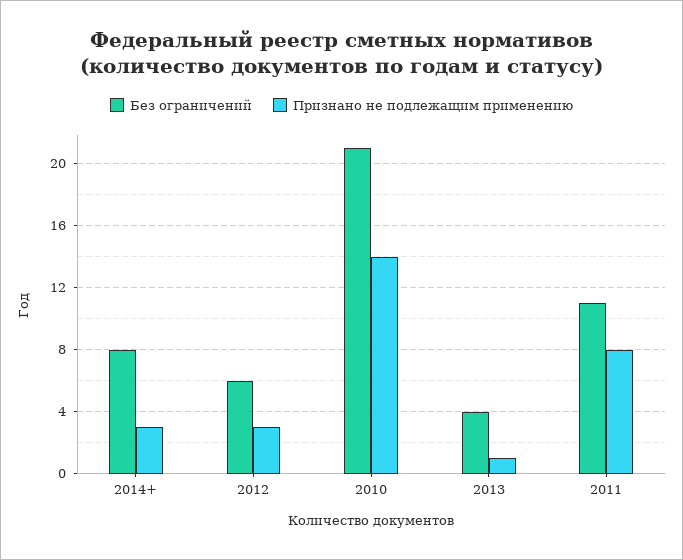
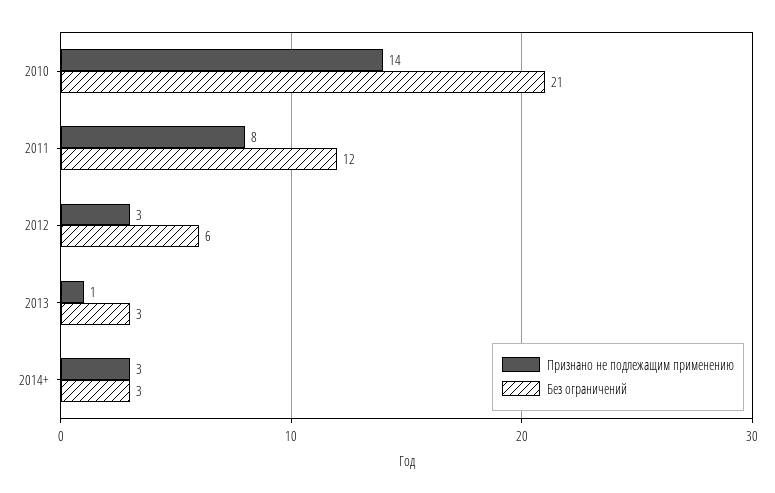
Без ограничений, 2014+: 8 -> 3
Без ограничений, 2013: 4 -> 3
Без ограничений, 2011: 11 -> 12

